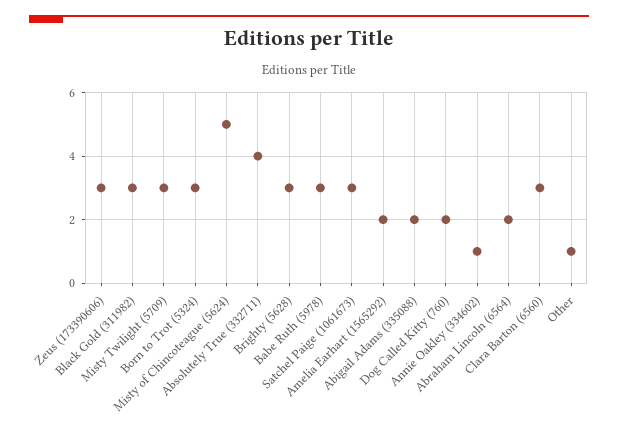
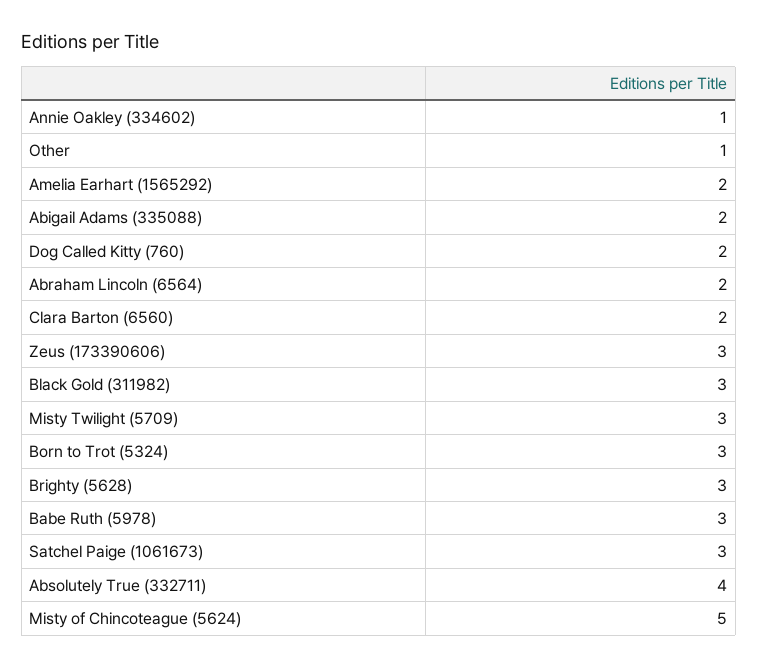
Clara Barton (6560): 3 -> 2

